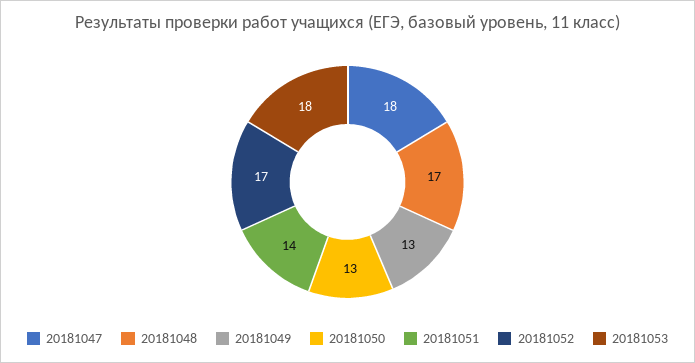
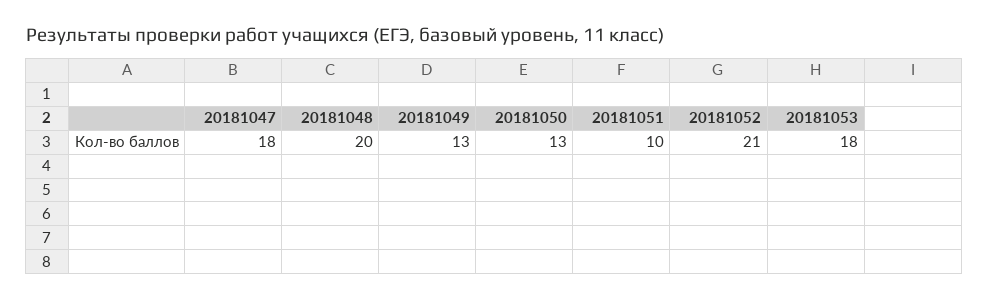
20181048: 17 -> 20
20181051: 14 -> 10
20181052: 17 -> 21

